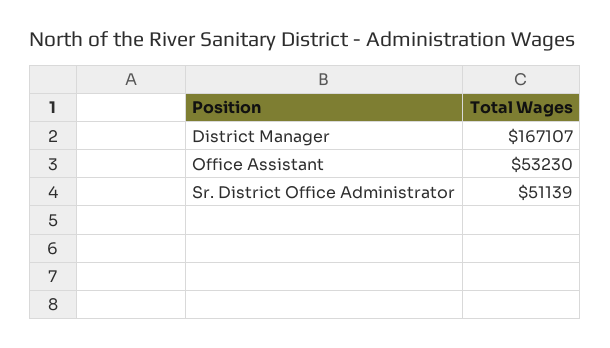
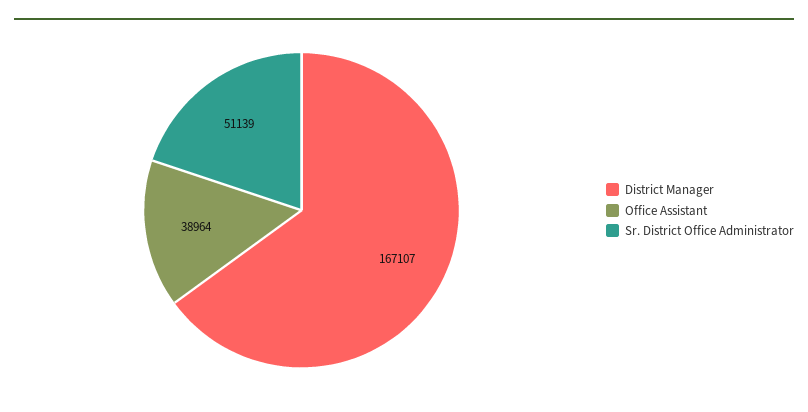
Office Assistant: 53230 -> 38964

